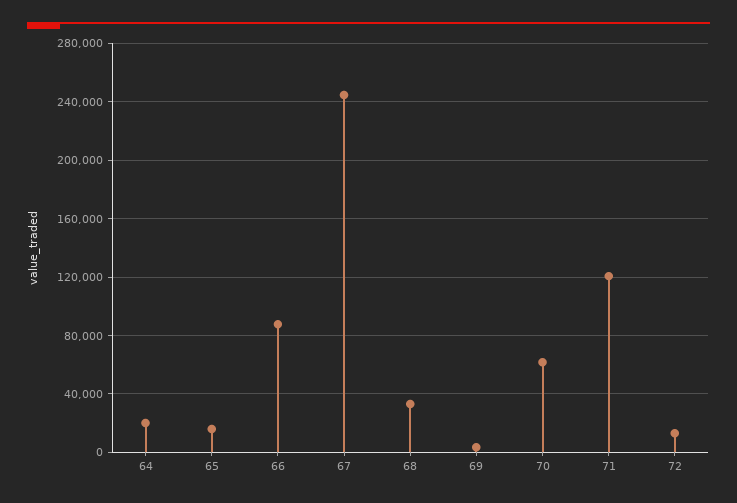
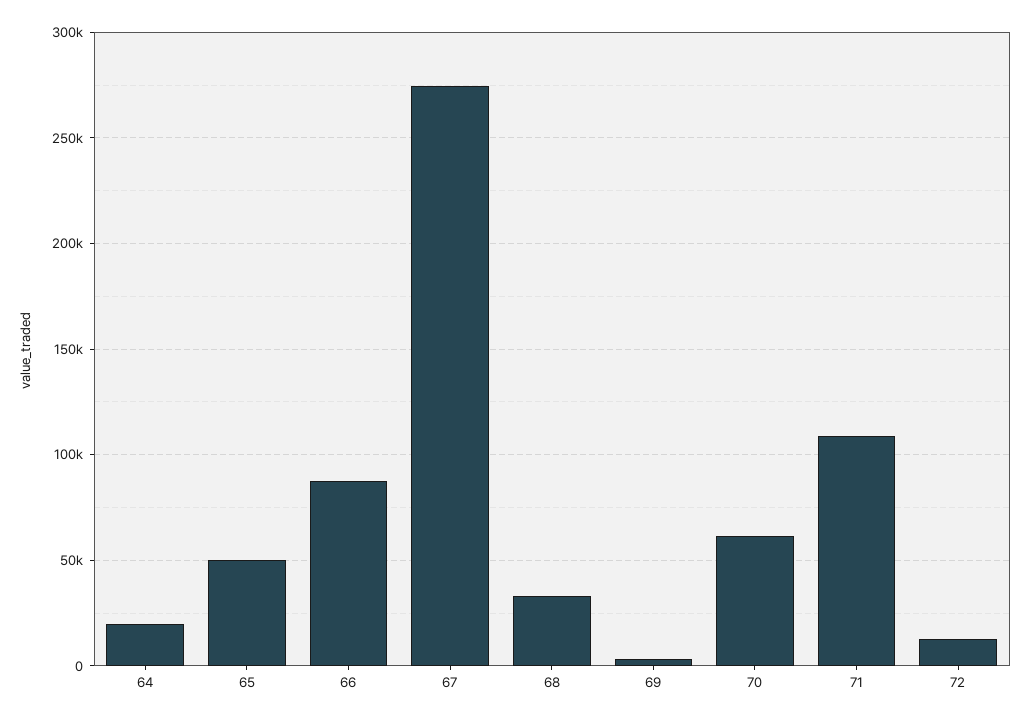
65: 15000 -> 50000
67: 245000 -> 275000
71: 120000 -> 110000

